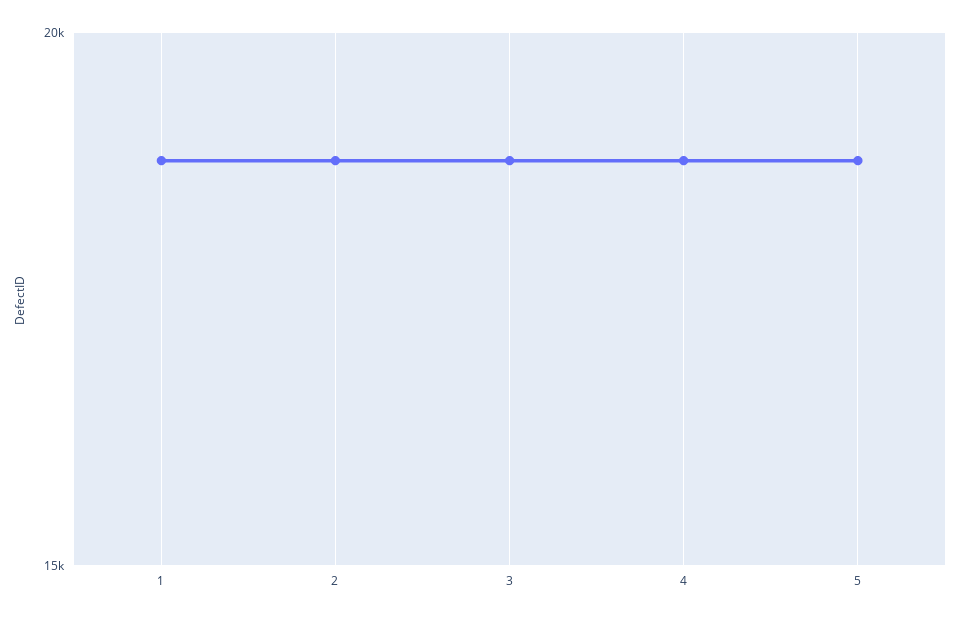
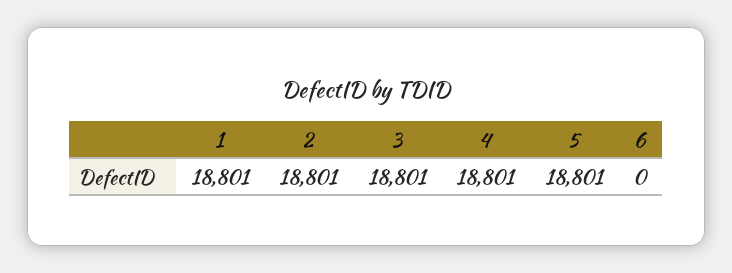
6: none -> 0

